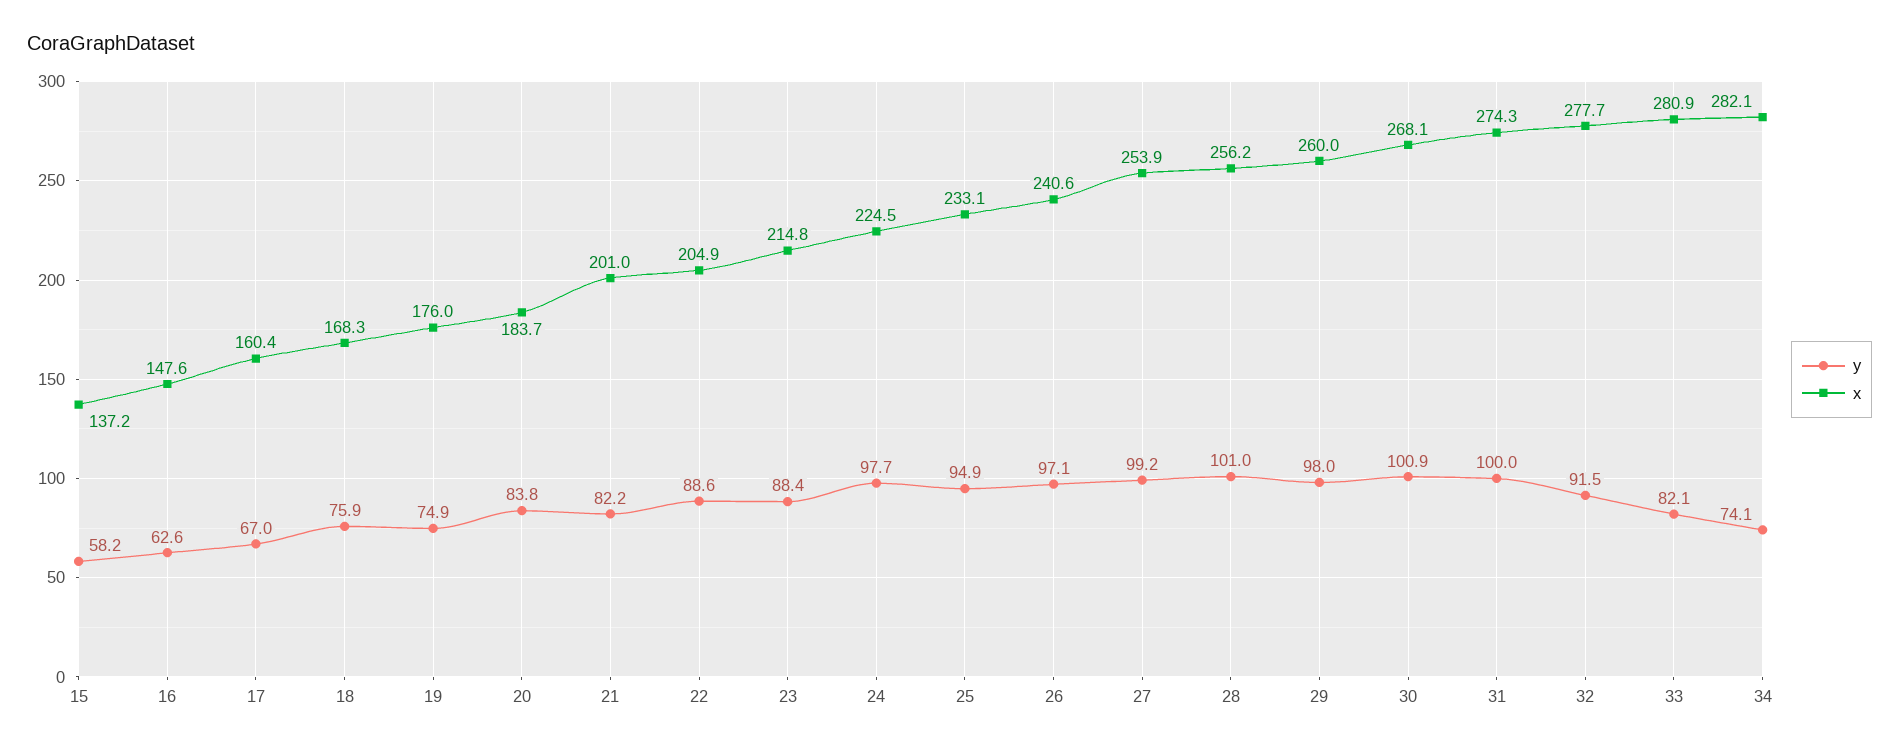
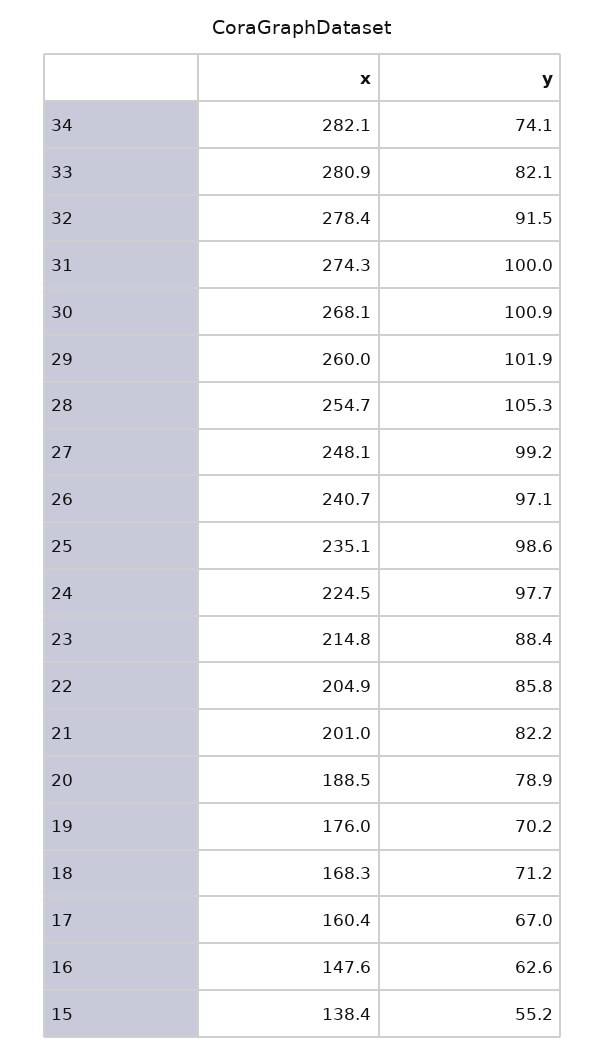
y, 15: 58.2 -> 55.2
x, 15: 137.2 -> 138.4
y, 18: 75.9 -> 71.2
y, 19: 74.9 -> 70.2
y, 20: 83.8 -> 78.9
x, 20: 183.7 -> 188.5
y, 22: 88.6 -> 85.8
y, 25: 94.9 -> 98.6
x, 25: 233.1 -> 235.1
x, 26: 240.6 -> 240.7
x, 27: 253.9 -> 248.1
y, 28: 101 -> 105.3
x, 28: 256.2 -> 254.7
y, 29: 98 -> 101.9
x, 32: 277.7 -> 278.4

